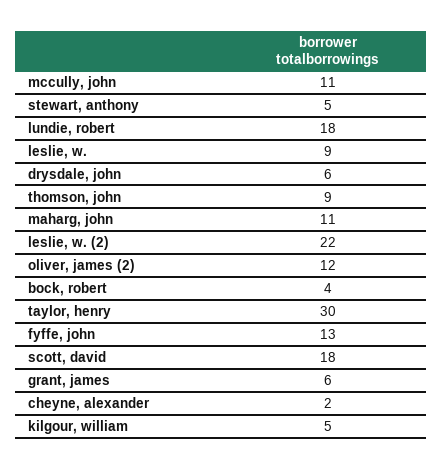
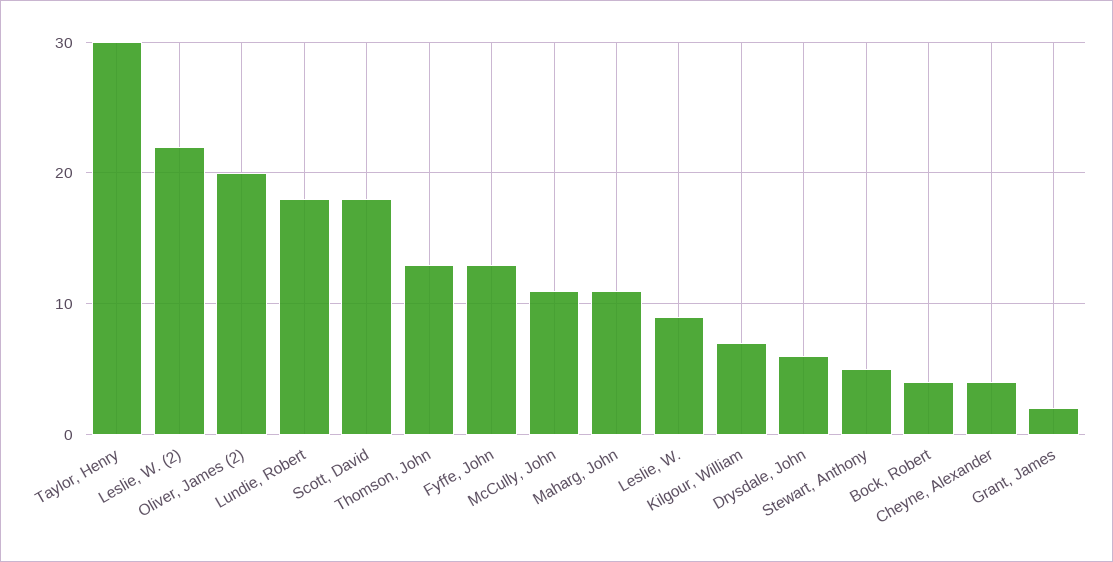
thomson, john: 9 -> 13
oliver, james (2): 12 -> 20
grant, james: 6 -> 2
cheyne, alexander: 2 -> 4
kilgour, william: 5 -> 7

